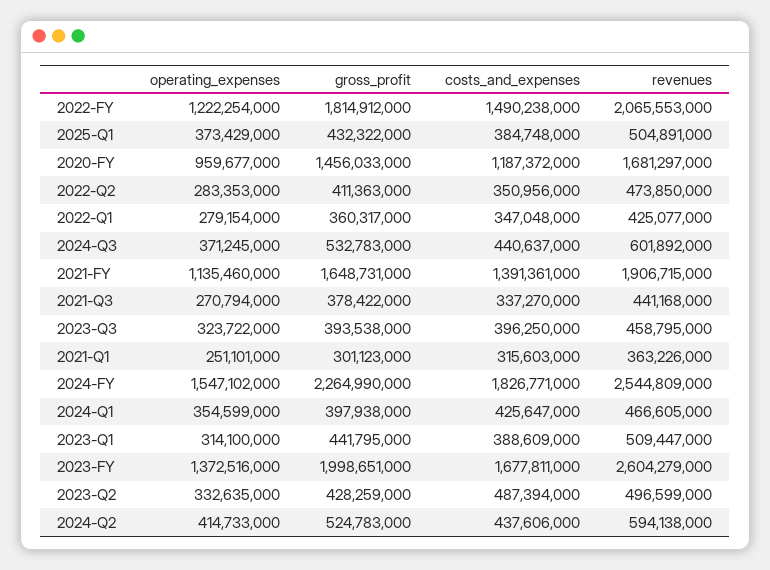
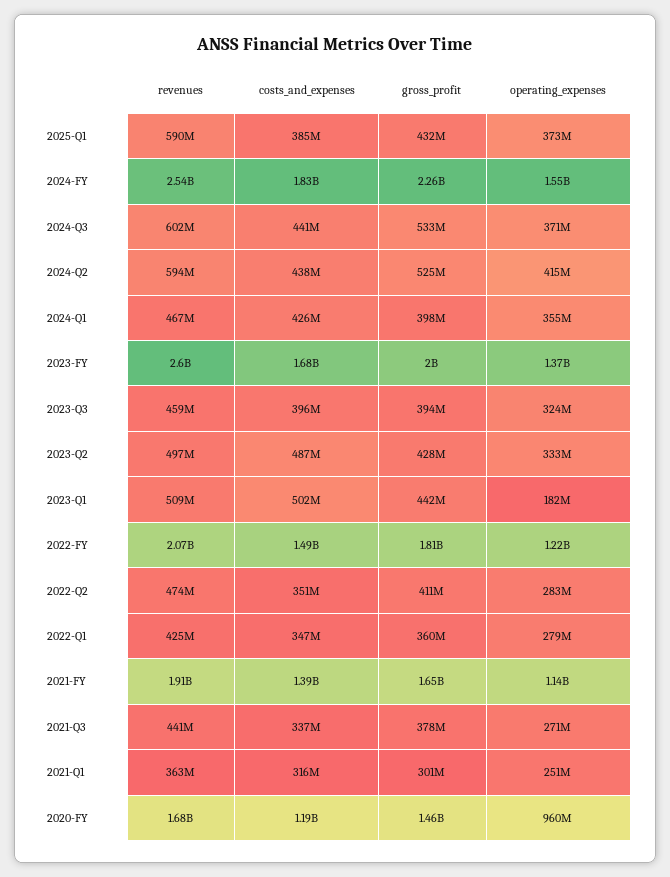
revenues, 2025-Q1: 504891000 -> 590000000
operating_expenses, 2023-Q1: 314100000 -> 182000000
costs_and_expenses, 2023-Q1: 388609000 -> 502000000

